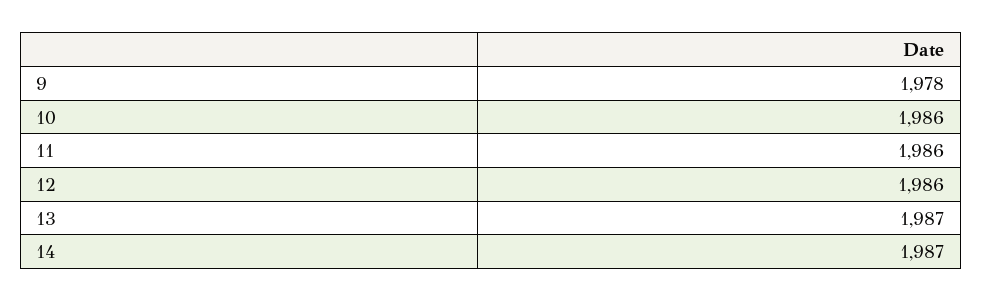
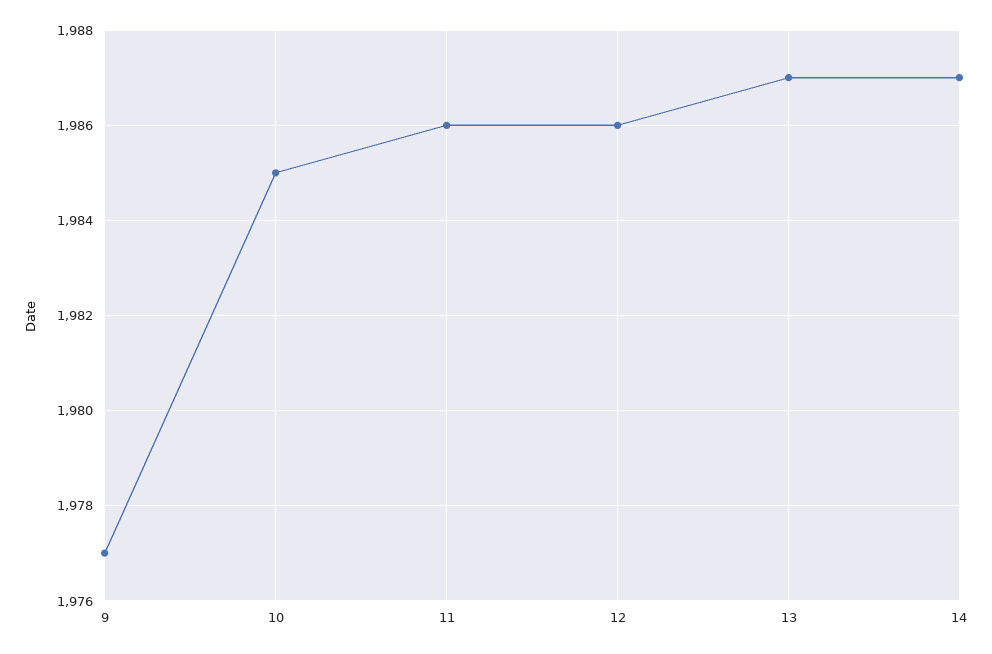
9: 1978 -> 1977
10: 1986 -> 1985

